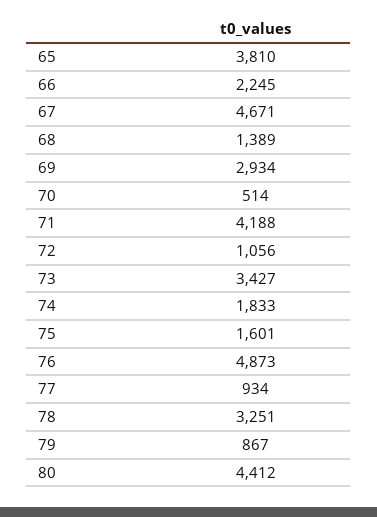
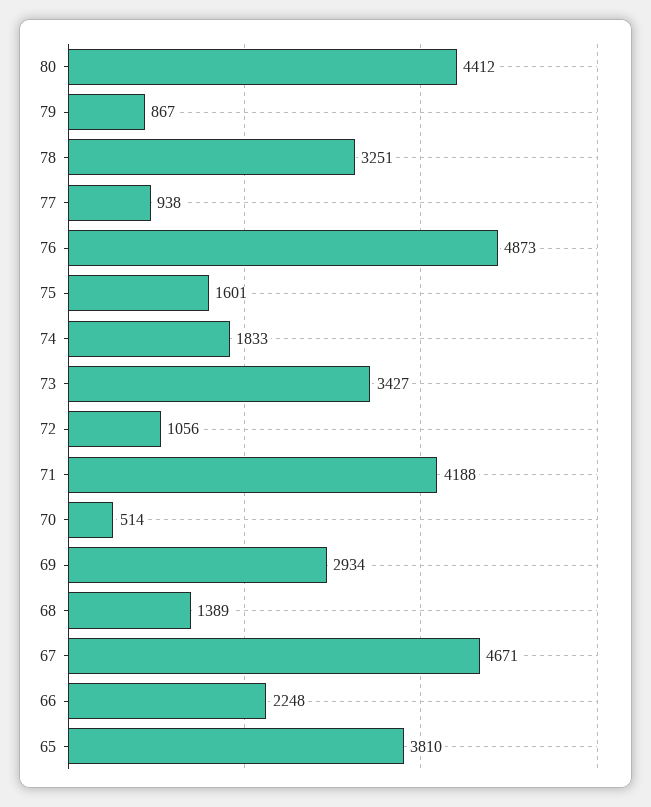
66: 2245 -> 2248
77: 934 -> 938

